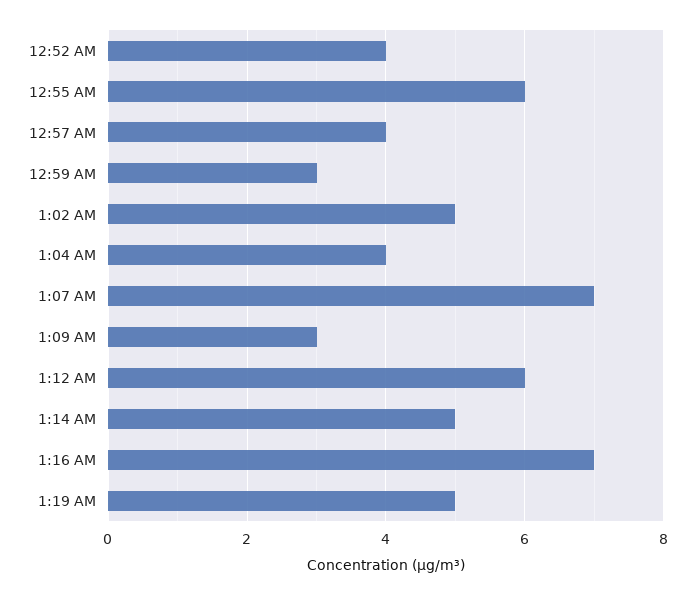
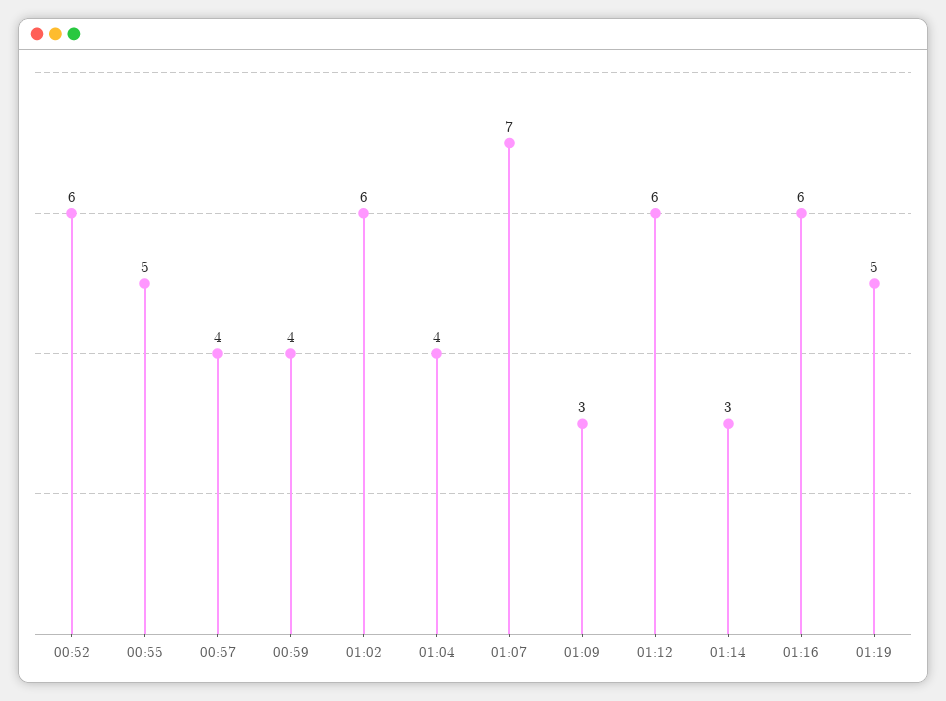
12:52 AM: 4 -> 6
12:55 AM: 6 -> 5
12:59 AM: 3 -> 4
1:02 AM: 5 -> 6
1:14 AM: 5 -> 3
1:16 AM: 7 -> 6

